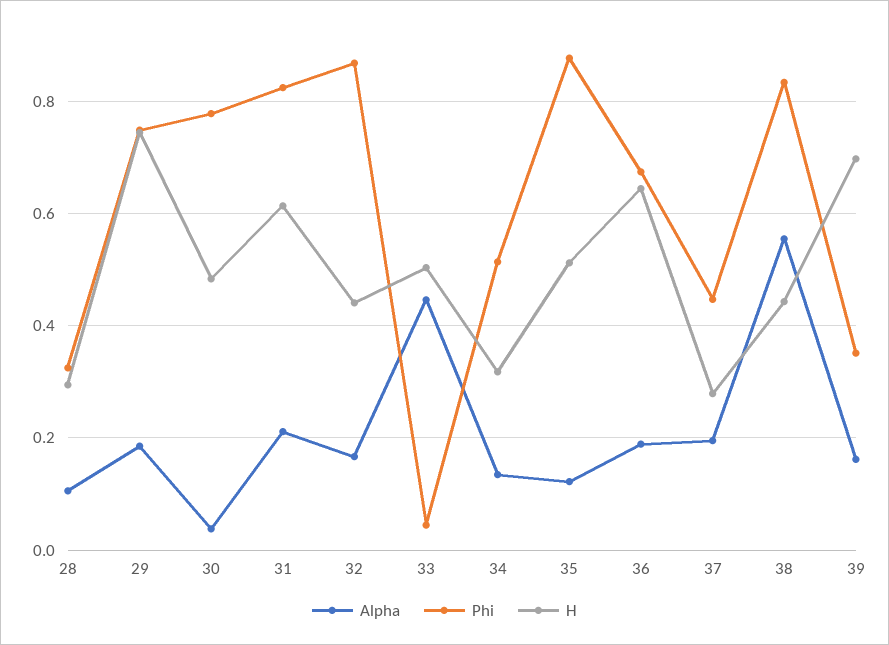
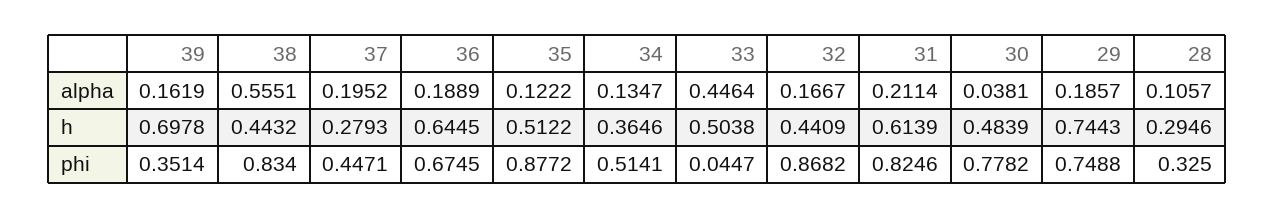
H, 34: 0.32 -> 0.3646

